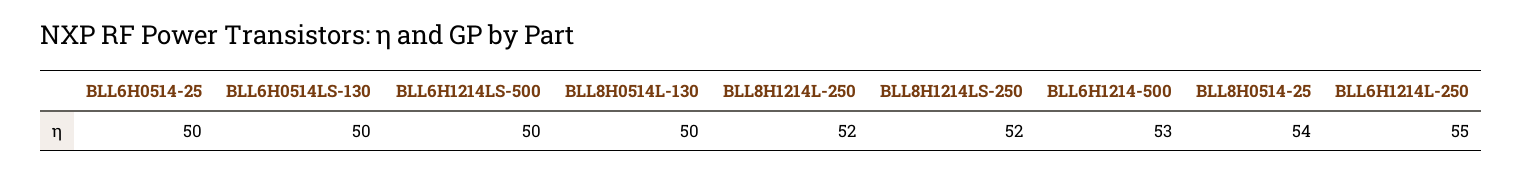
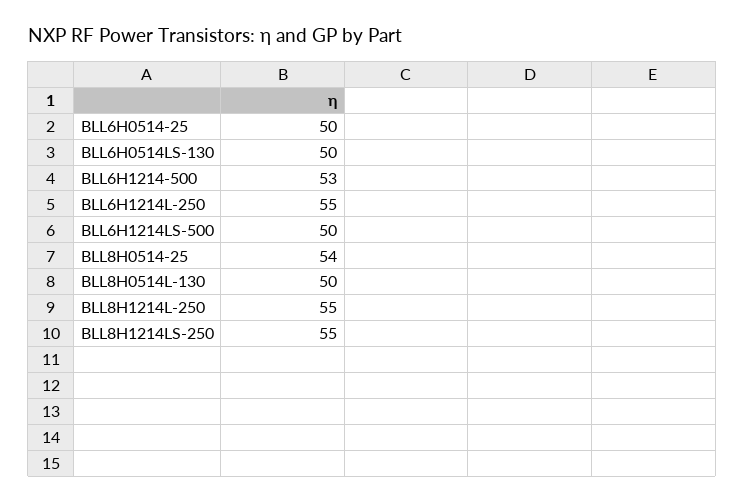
BLL8H1214L-250: 52 -> 55
BLL8H1214LS-250: 52 -> 55

